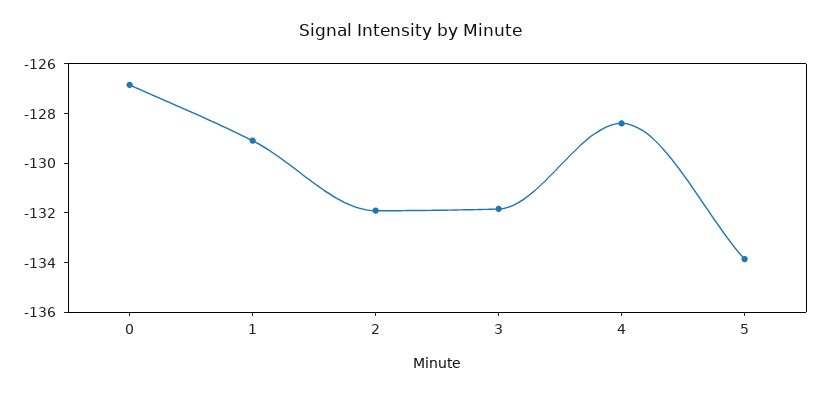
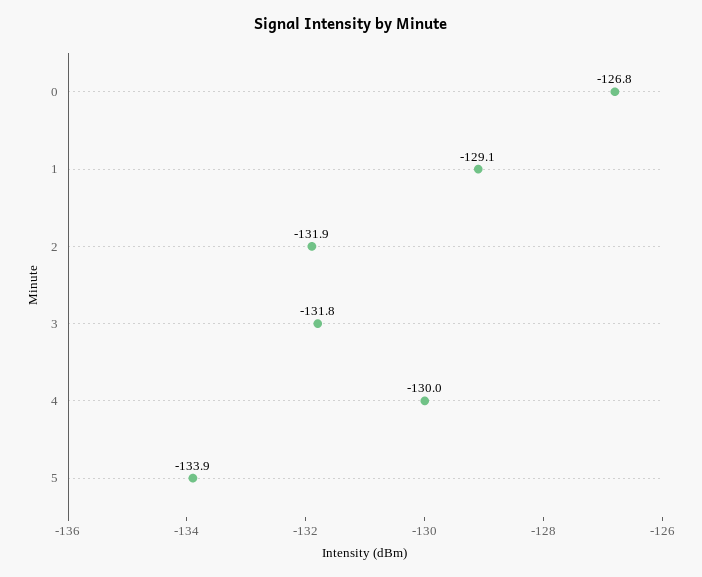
4: -128.5 -> -130

